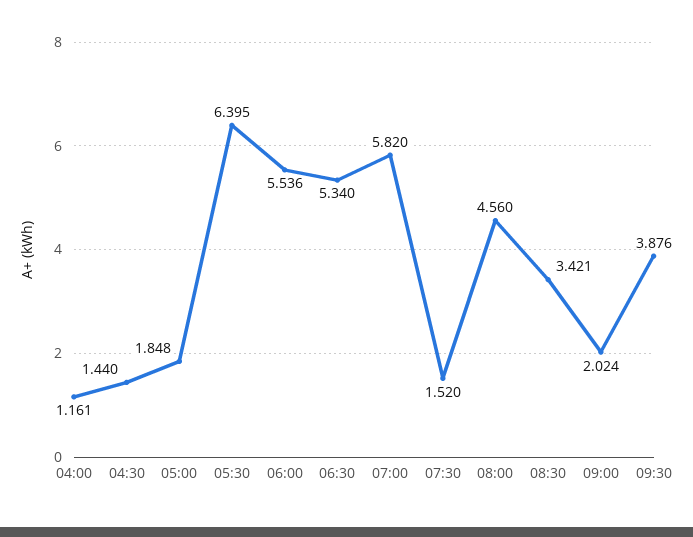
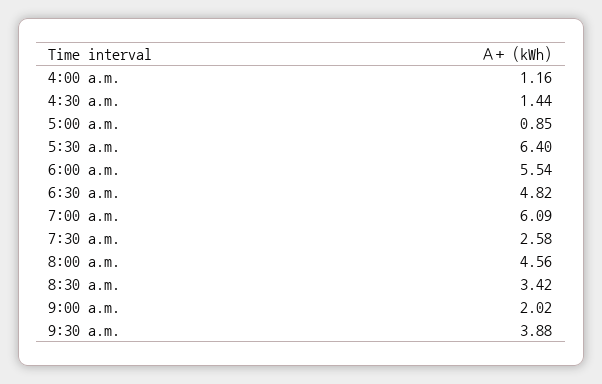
05:00: 1.848 -> 0.85
06:30: 5.34 -> 4.82
07:00: 5.82 -> 6.09
07:30: 1.52 -> 2.58

